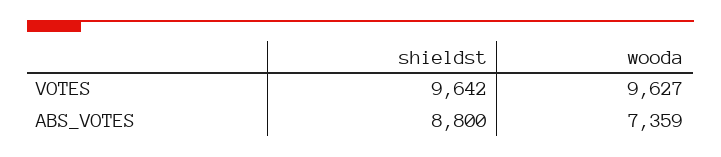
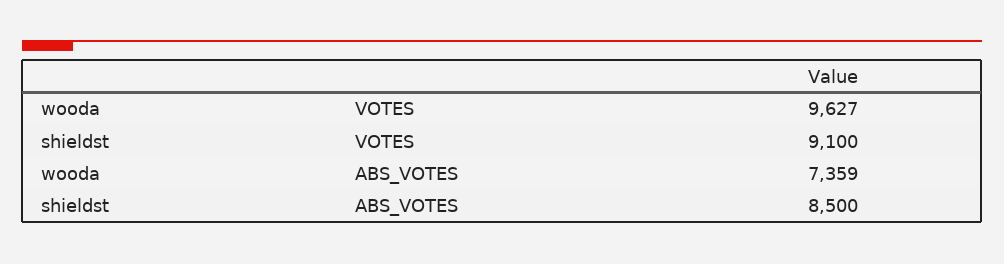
shieldst, VOTES: 9642 -> 9100
shieldst, ABS_VOTES: 8800 -> 8500

